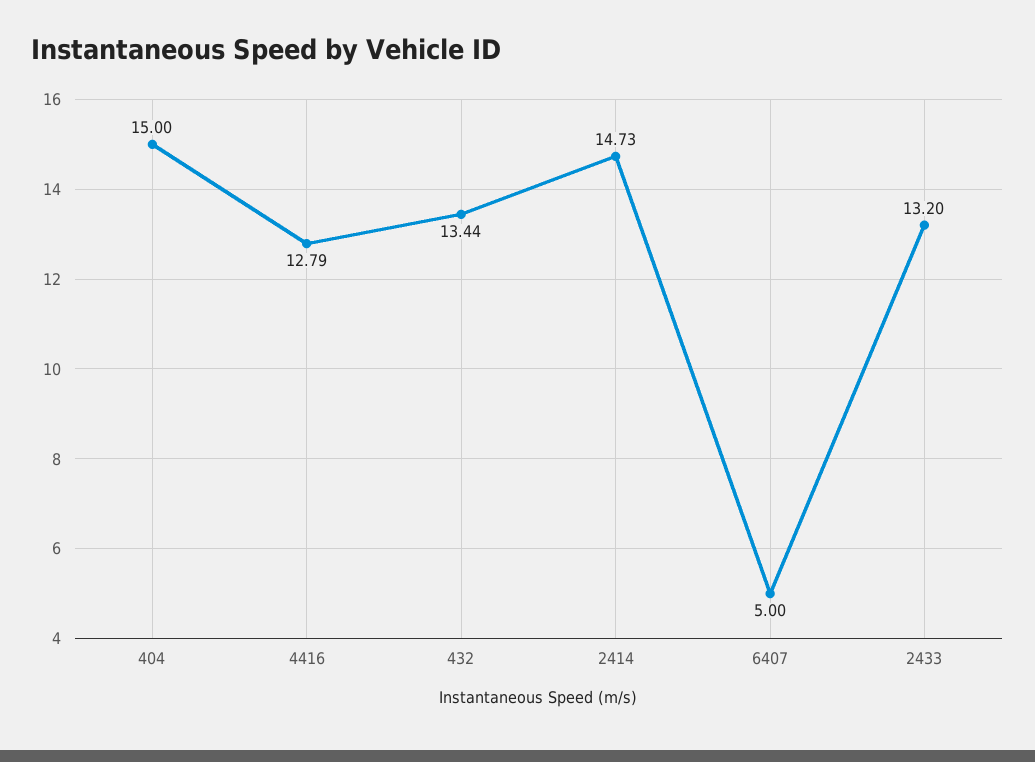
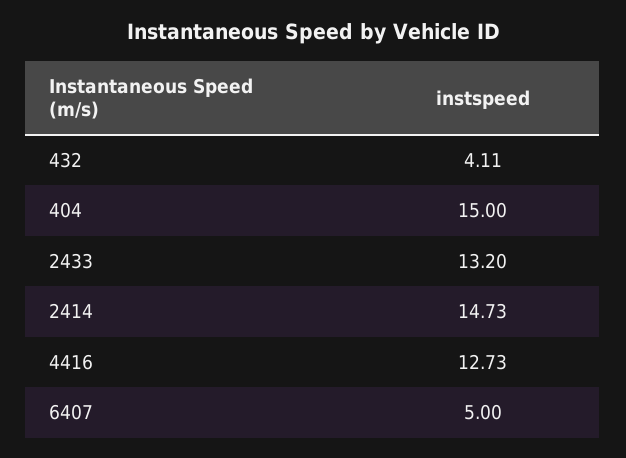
4416: 12.79 -> 12.73
432: 13.44 -> 4.11

